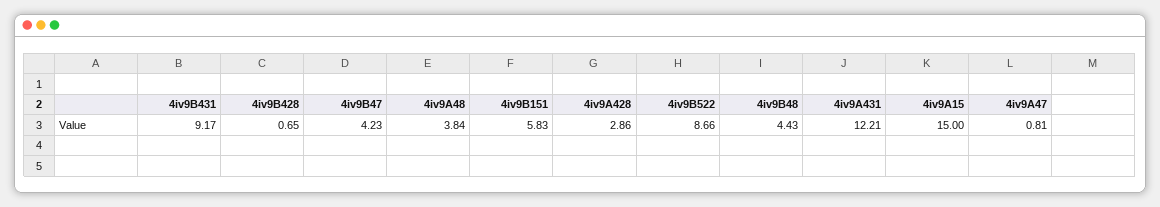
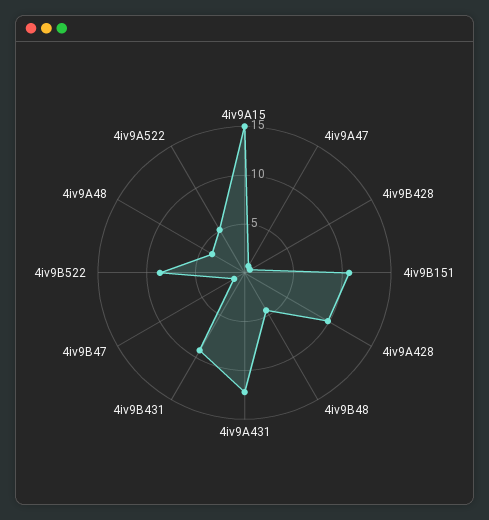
4iv9B47: 4.23 -> 1
4iv9B151: 5.83 -> 11
4iv9A428: 2.86 -> 10
4iv9A522: none -> 5

